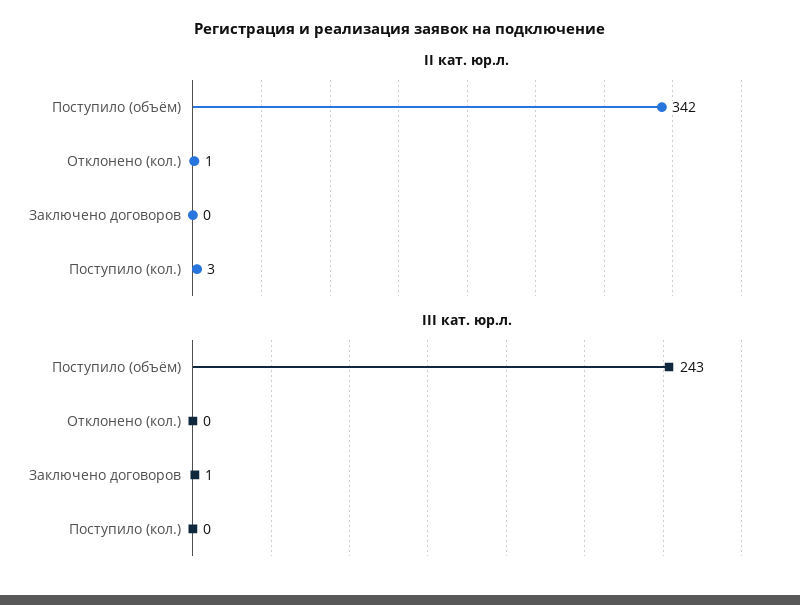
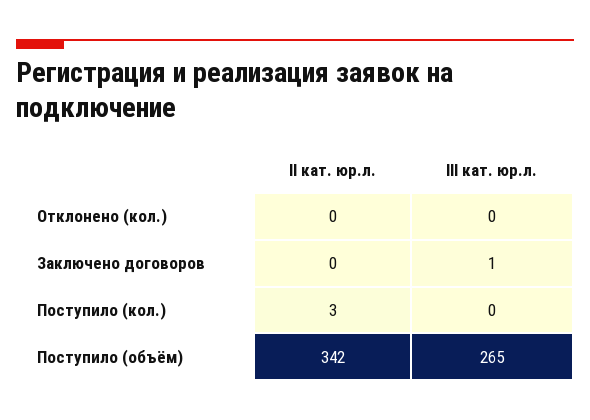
II кат. юр.л., Отклонено (кол.): 1 -> 0
III кат. юр.л., Поступило (объём): 243 -> 265

